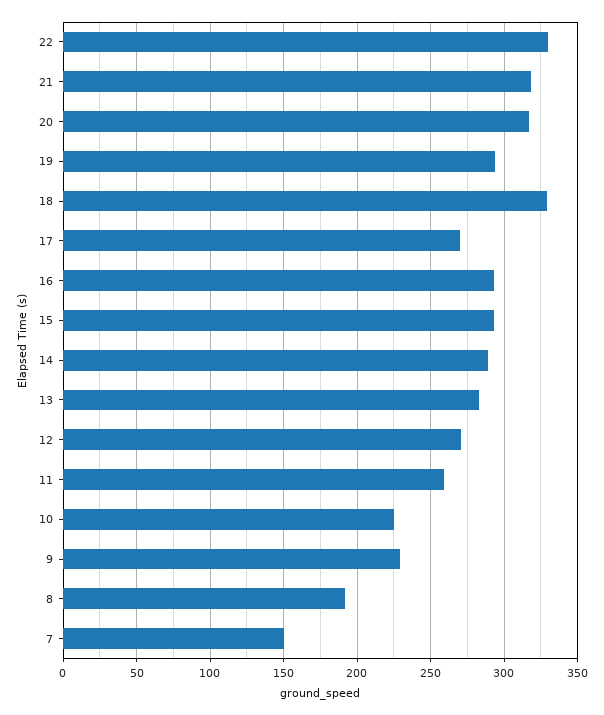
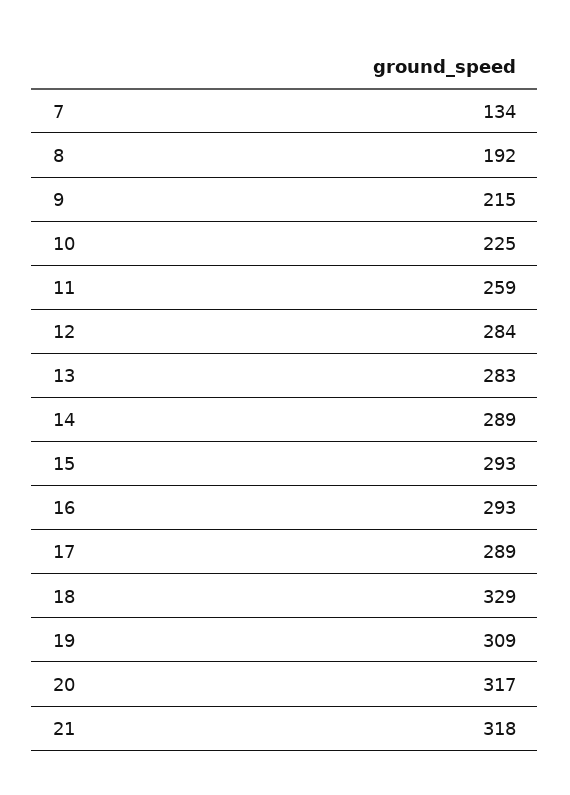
22: 330 -> none
19: 295 -> 309
17: 270 -> 289
12: 270 -> 284
9: 230 -> 215
7: 150 -> 134

